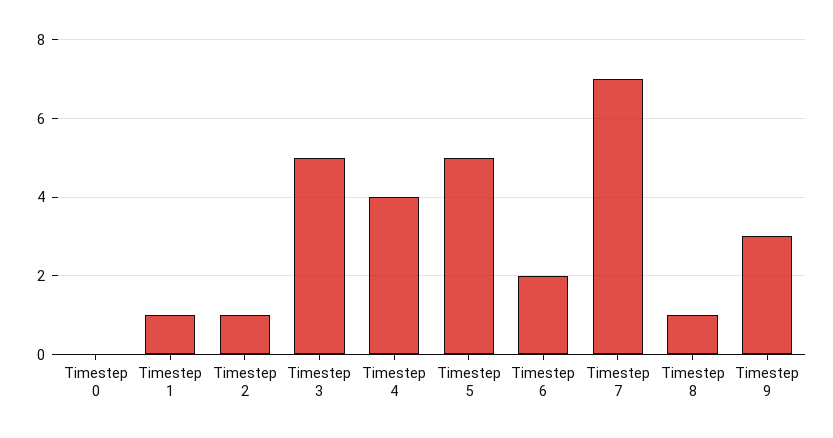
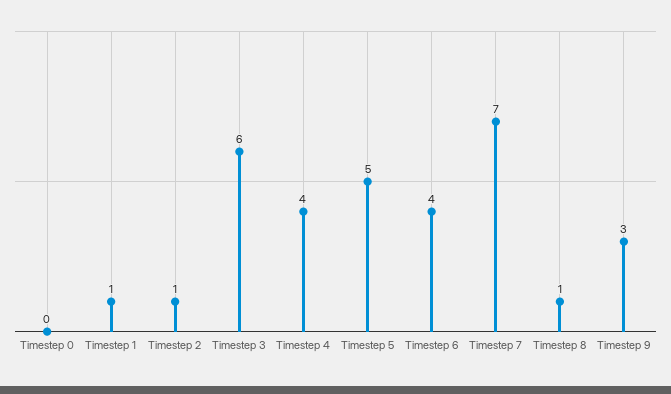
Timestep 3: 5 -> 6
Timestep 6: 2 -> 4

